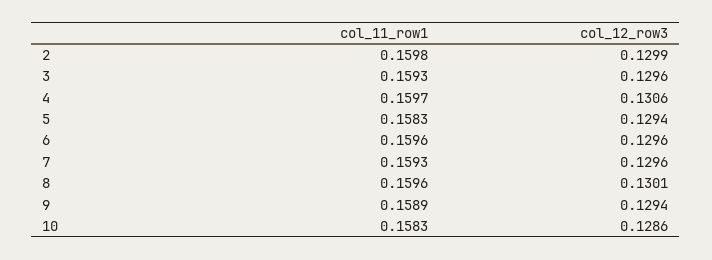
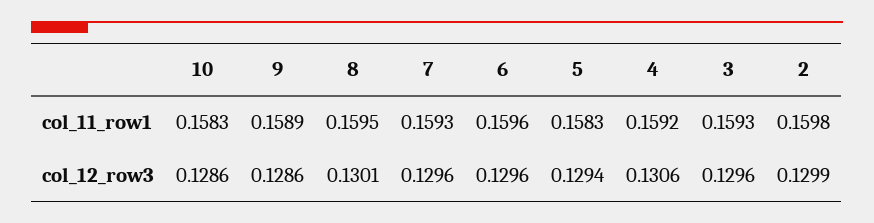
col_11_row1, 4: 0.1597 -> 0.1592
col_11_row1, 8: 0.1596 -> 0.1595
col_12_row3, 9: 0.1294 -> 0.1286

